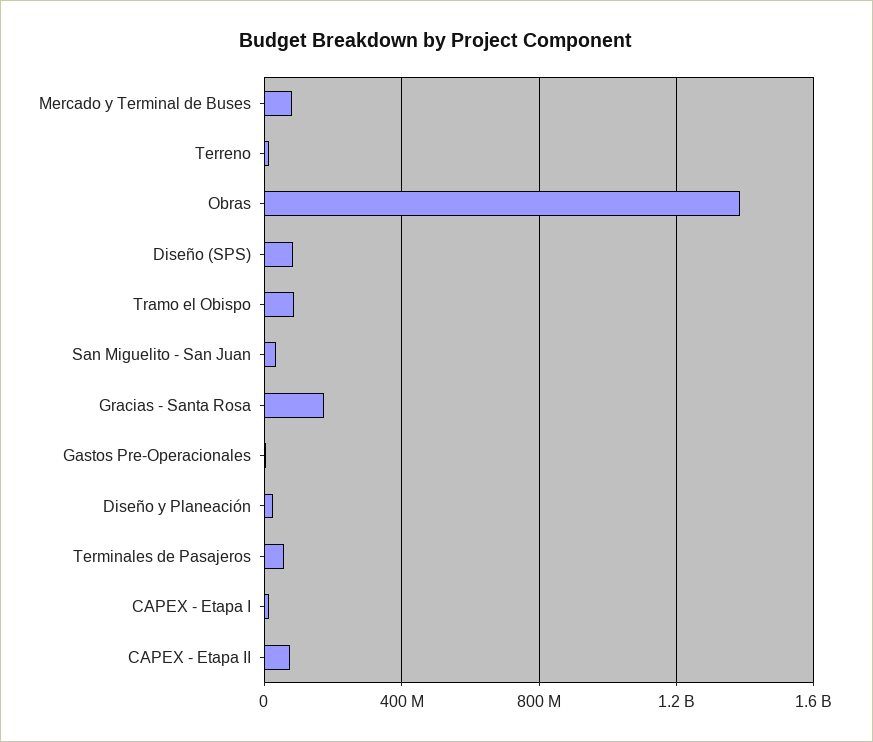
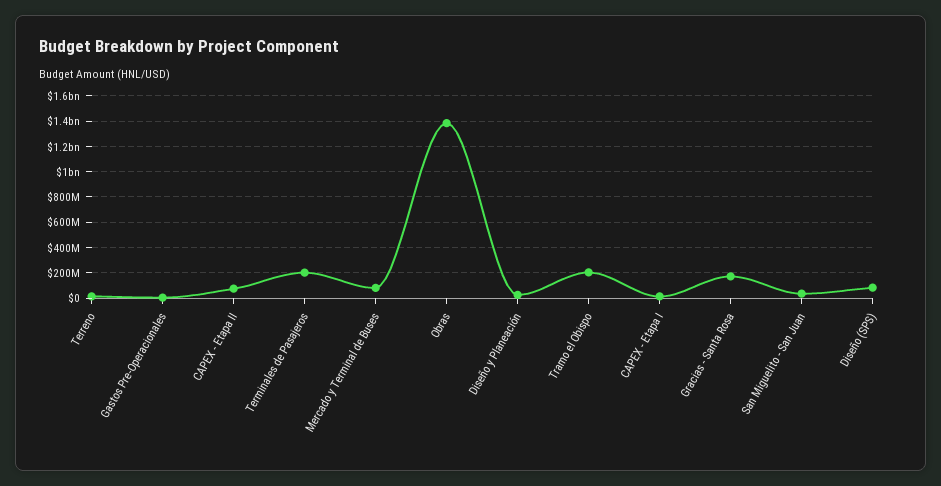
Tramo el Obispo: 100000000 -> 200000000
Terminales de Pasajeros: 50000000 -> 200000000

